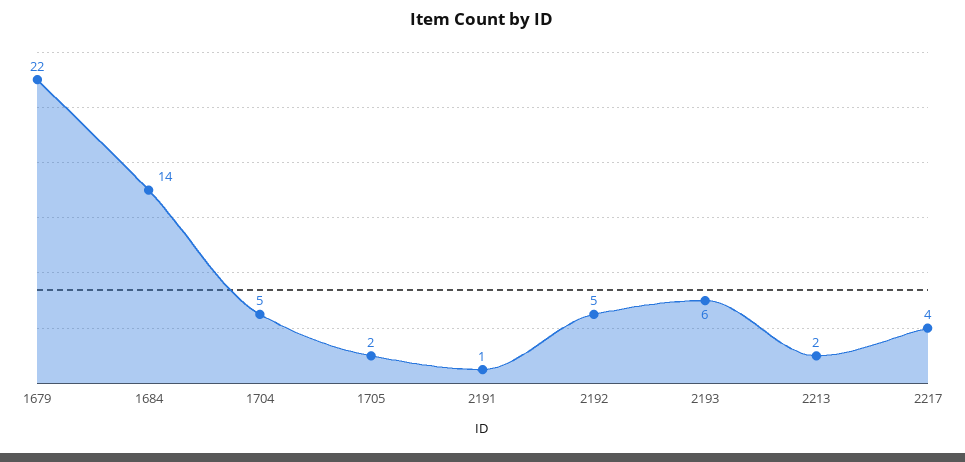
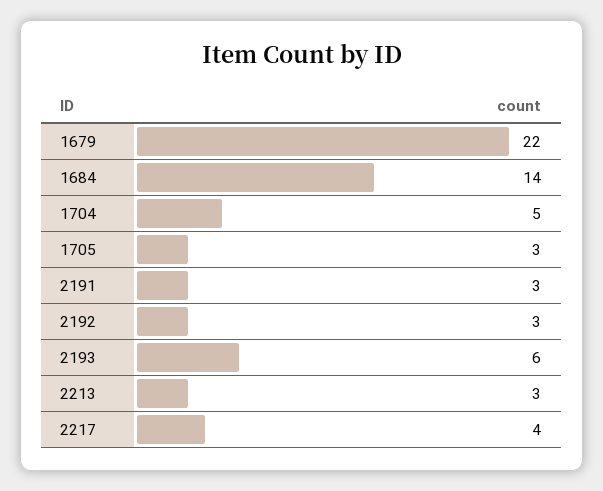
1705: 2 -> 3
2191: 1 -> 3
2192: 5 -> 3
2213: 2 -> 3

